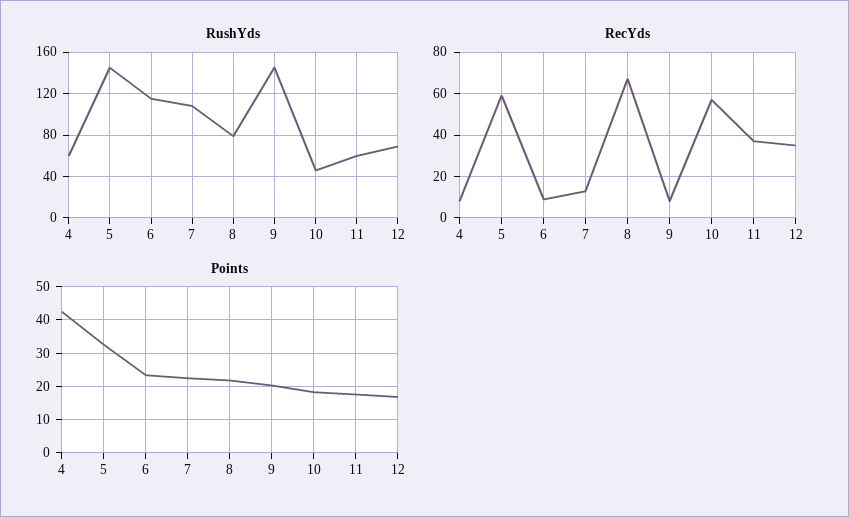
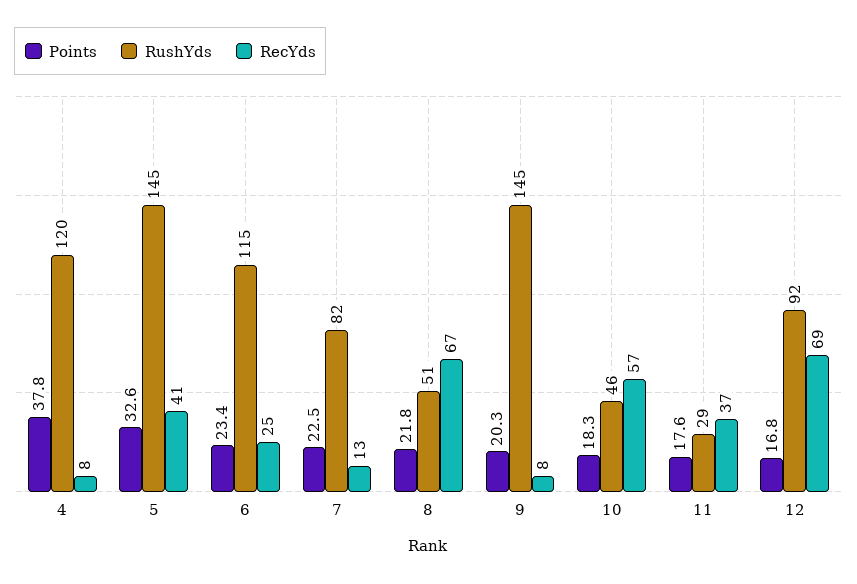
RushYds, 4: 60 -> 120
RushYds, 7: 110 -> 82
RushYds, 8: 80 -> 51
RushYds, 11: 60 -> 29
RushYds, 12: 70 -> 92
RecYds, 5: 60 -> 41
RecYds, 6: 10 -> 25
RecYds, 12: 35 -> 69
Points, 4: 42 -> 37.8

